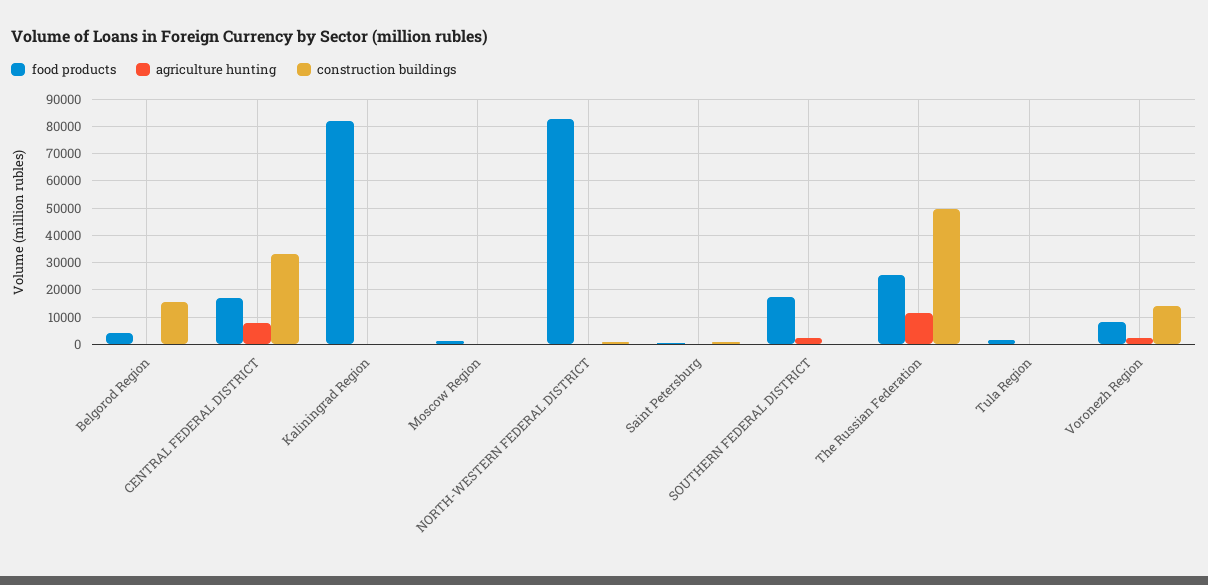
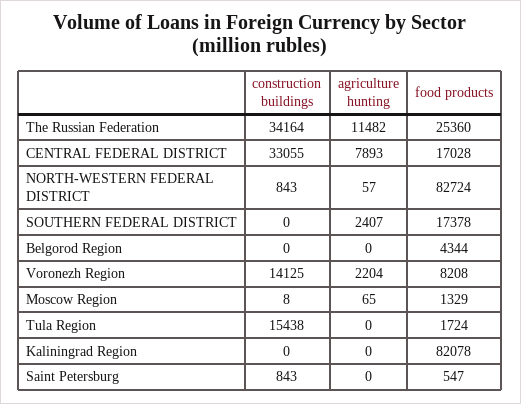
construction buildings, Belgorod Region: 15000 -> 0
construction buildings, The Russian Federation: 50000 -> 34164
construction buildings, Tula Region: 0 -> 15438

